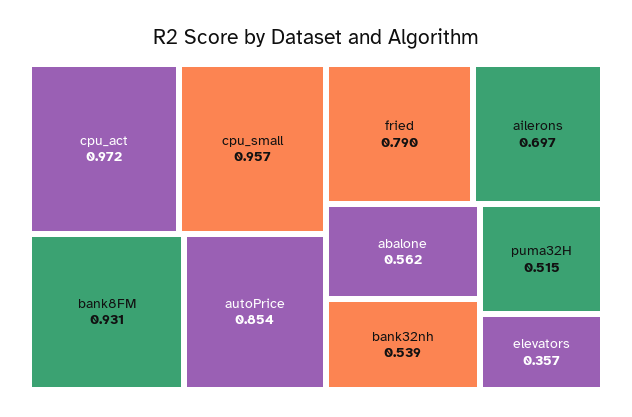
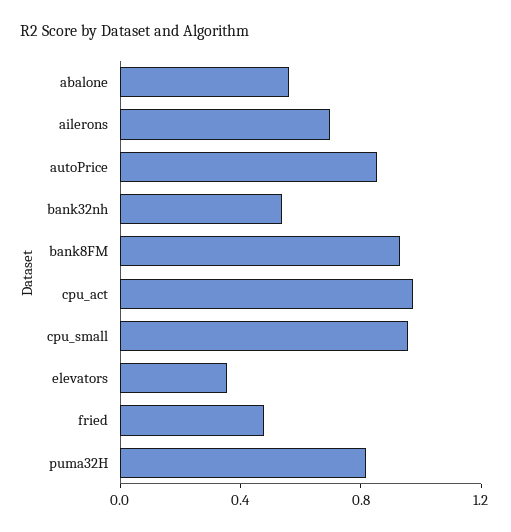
fried: 0.79 -> 0.5
puma32H: 0.515 -> 0.8

